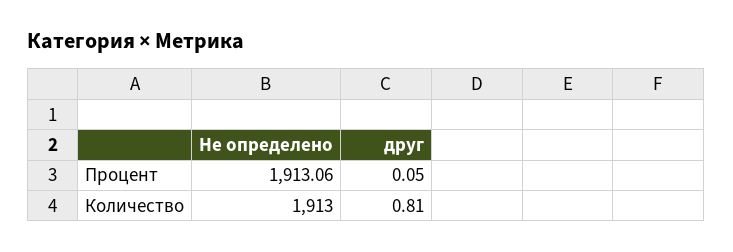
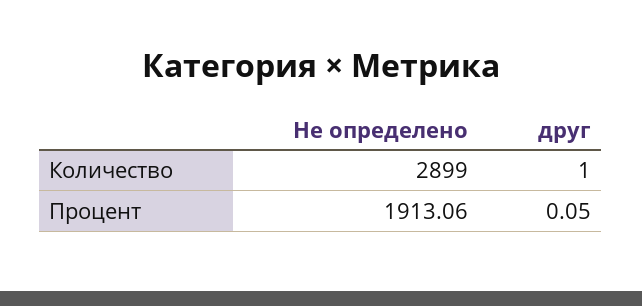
Не определено, Количество: 1913 -> 2899
друг, Количество: 0.81 -> 1

